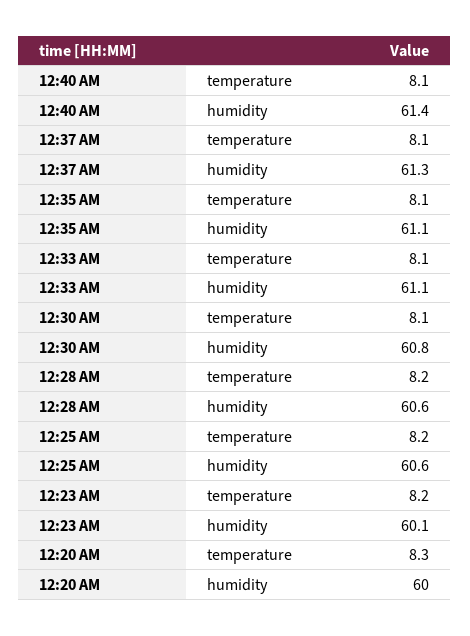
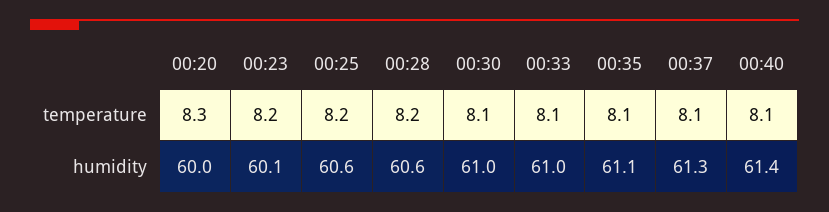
12:33 AM, humidity: 61.1 -> 61
12:30 AM, humidity: 60.8 -> 61

